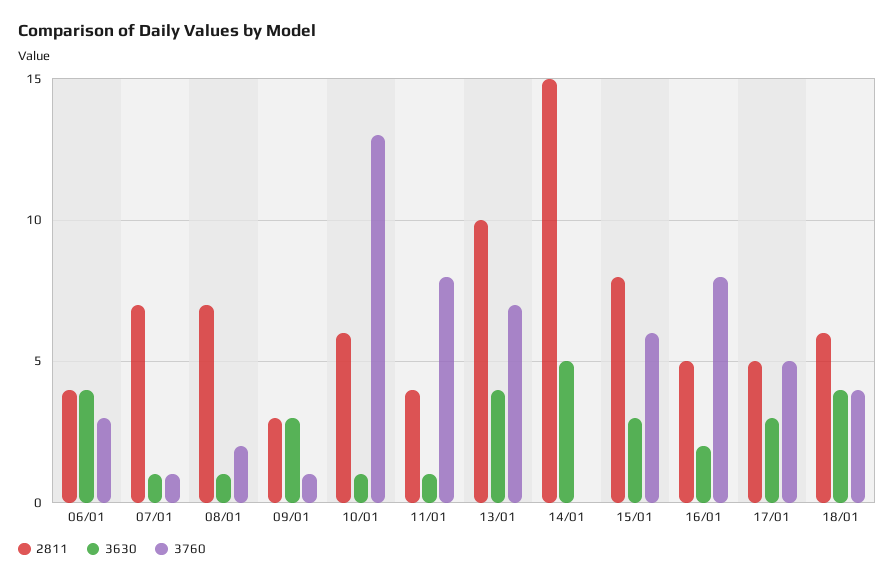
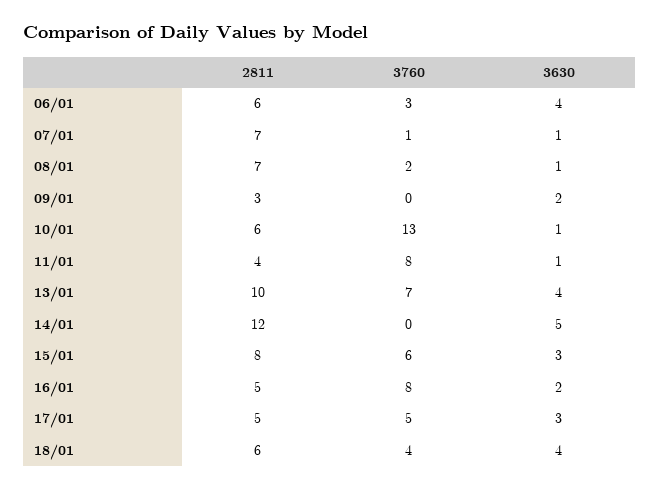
2811, 06/01: 4 -> 6
3630, 09/01: 3 -> 2
3760, 09/01: 1 -> 0
2811, 14/01: 15 -> 12

